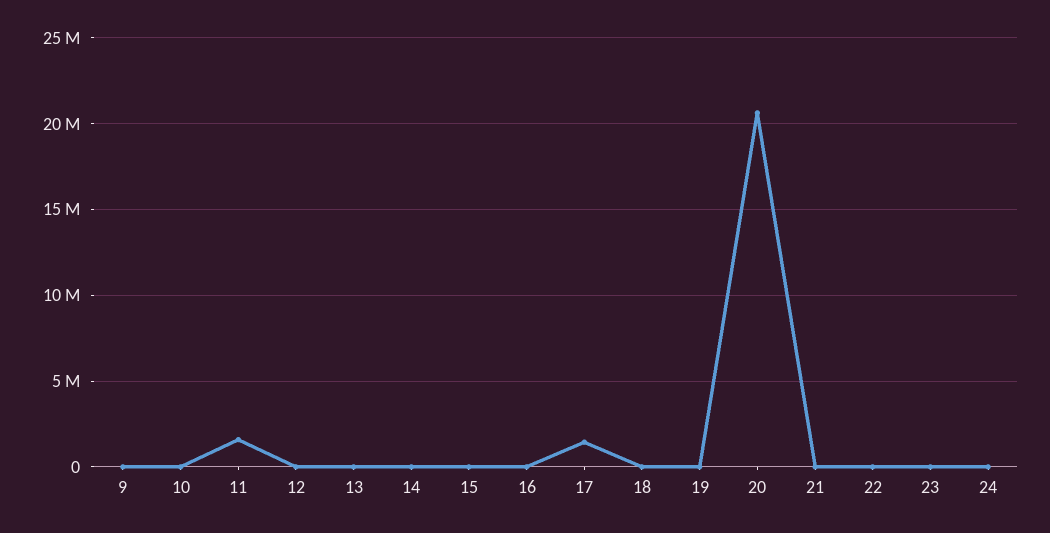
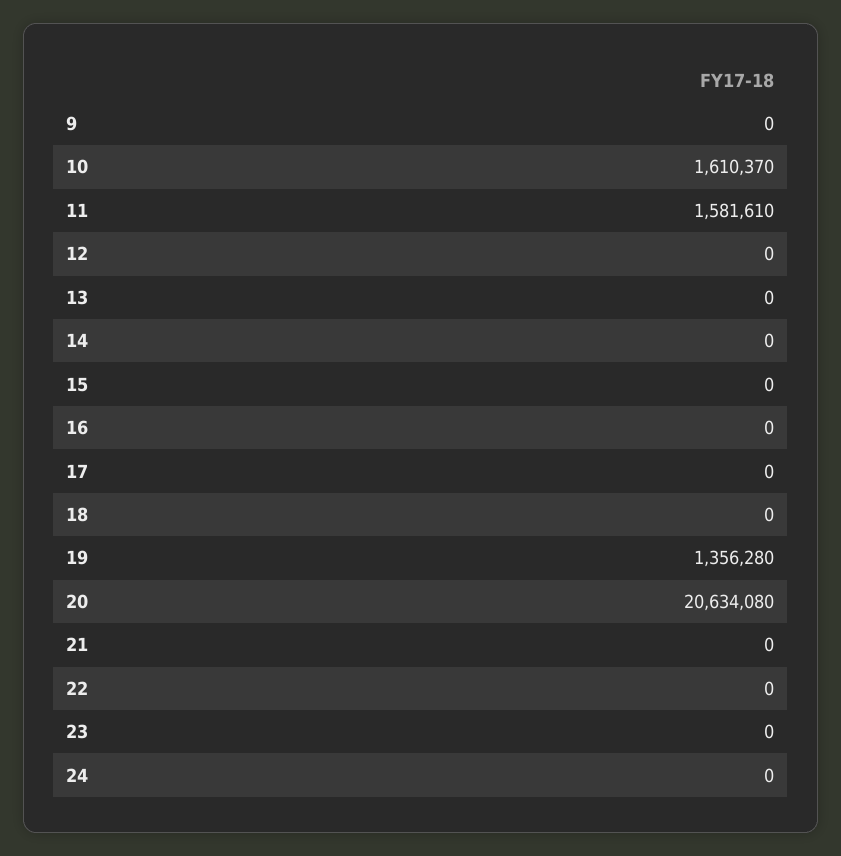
10: 0 -> 1610370
17: 1500000 -> 0
19: 0 -> 1356280

